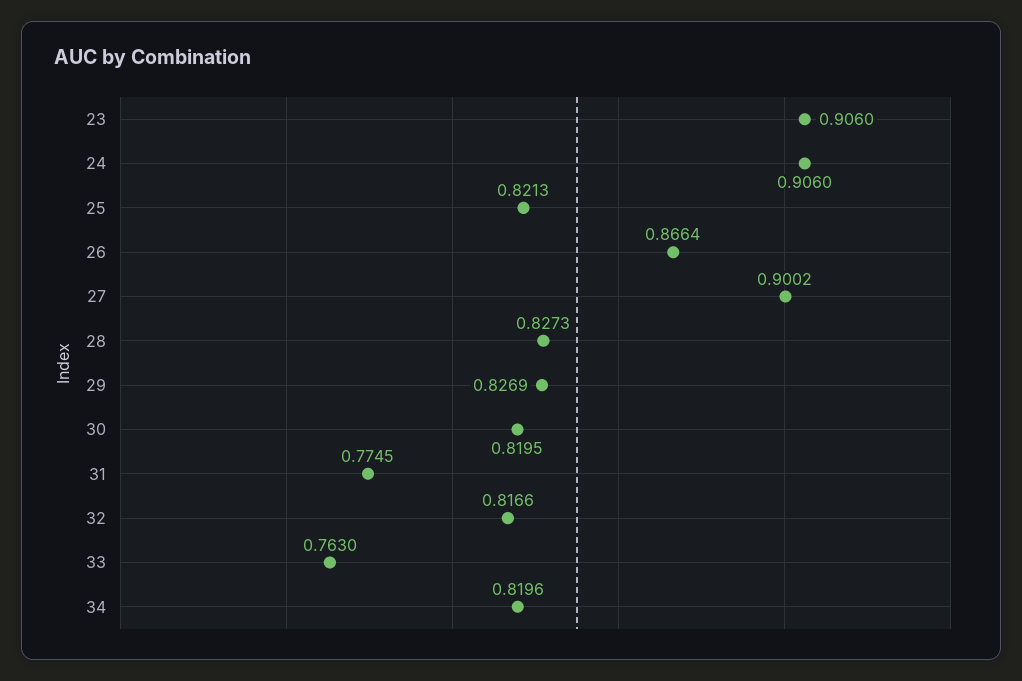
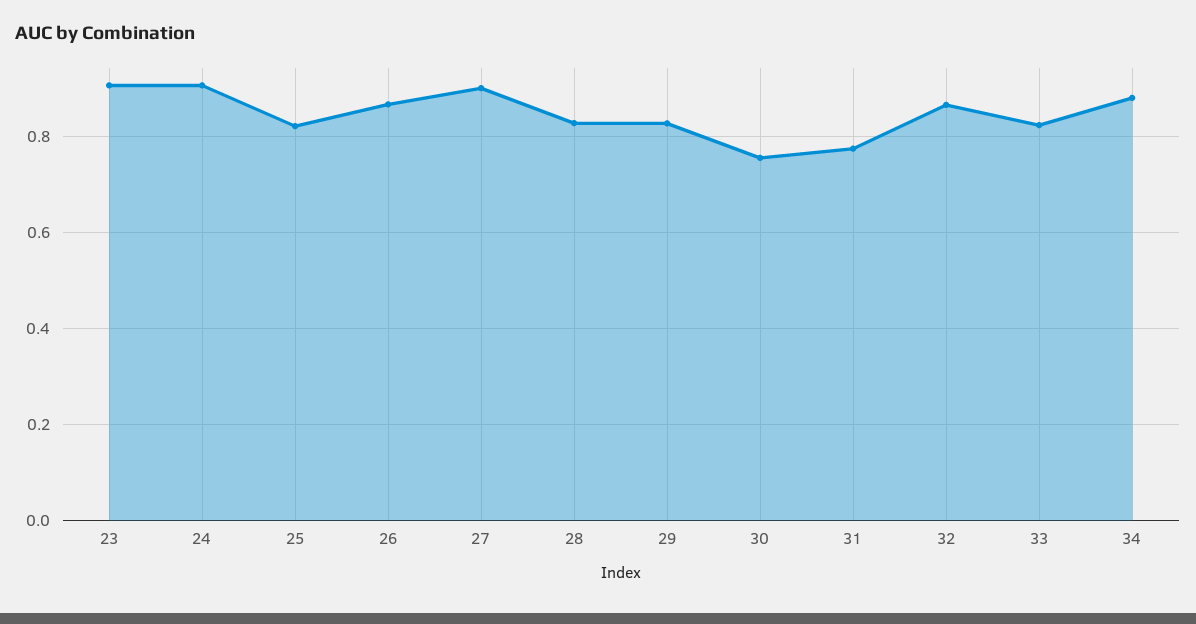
30: 0.8195 -> 0.76
32: 0.8166 -> 0.86
33: 0.763 -> 0.82
34: 0.8196 -> 0.88

